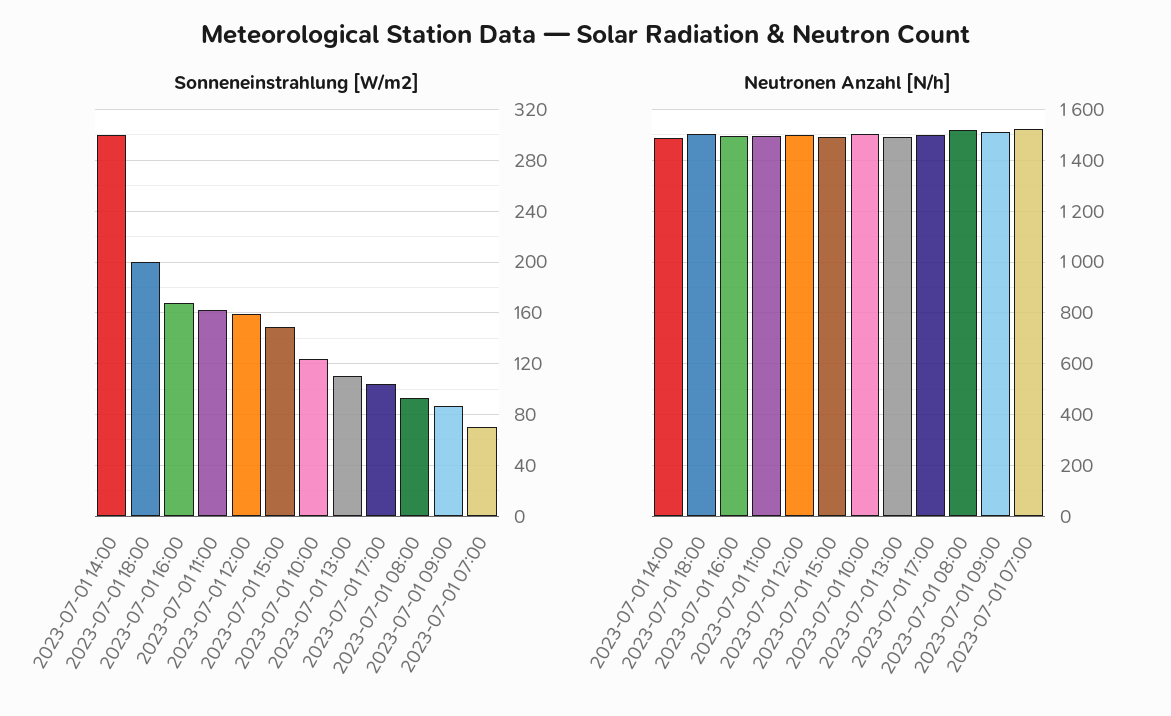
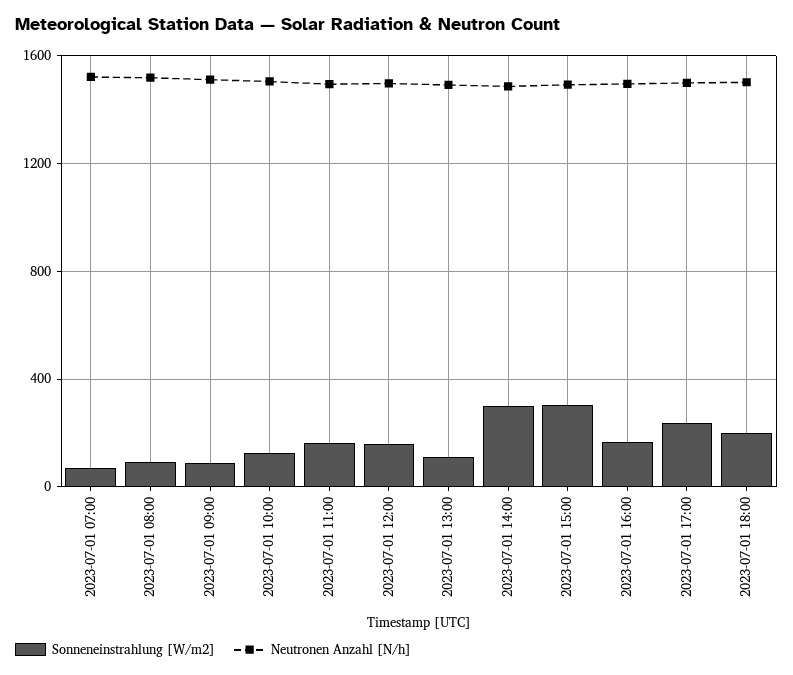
Sonneneinstrahlung [W/m2], 2023-07-01 15:00: 150 -> 300
Sonneneinstrahlung [W/m2], 2023-07-01 17:00: 105 -> 250

